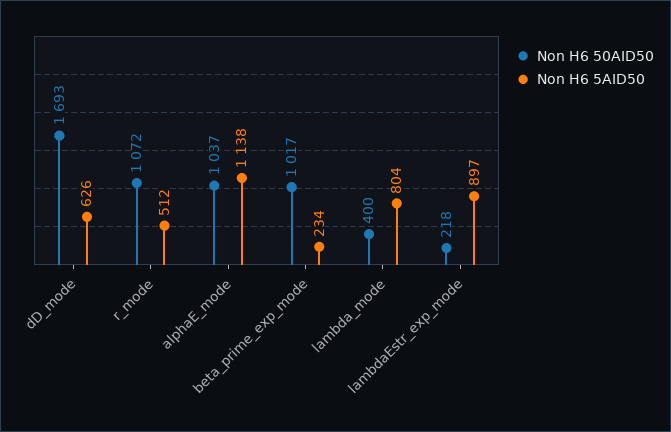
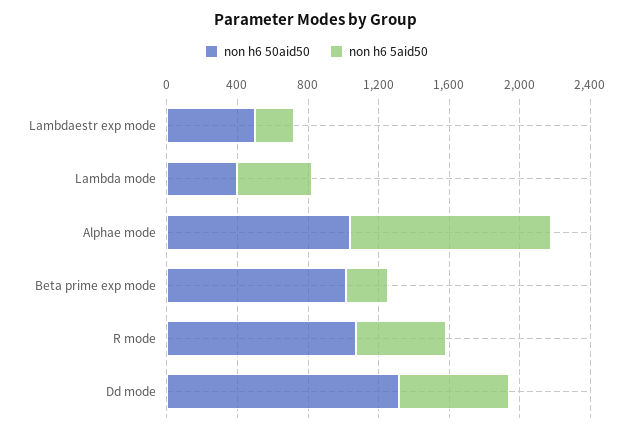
Non H6 50AID50, dD_mode: 1693 -> 1300
Non H6 5AID50, lambda_mode: 804 -> 400
Non H6 50AID50, lambdaEstr_exp_mode: 218 -> 500
Non H6 5AID50, lambdaEstr_exp_mode: 897 -> 200

